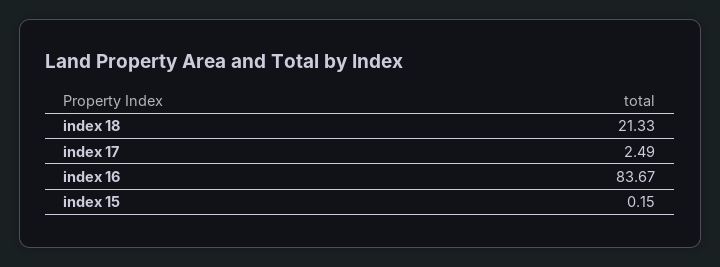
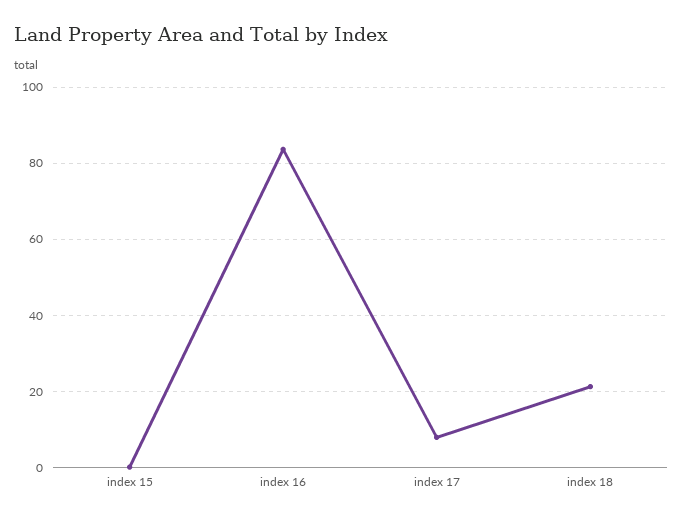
index 17: 2.49 -> 8

